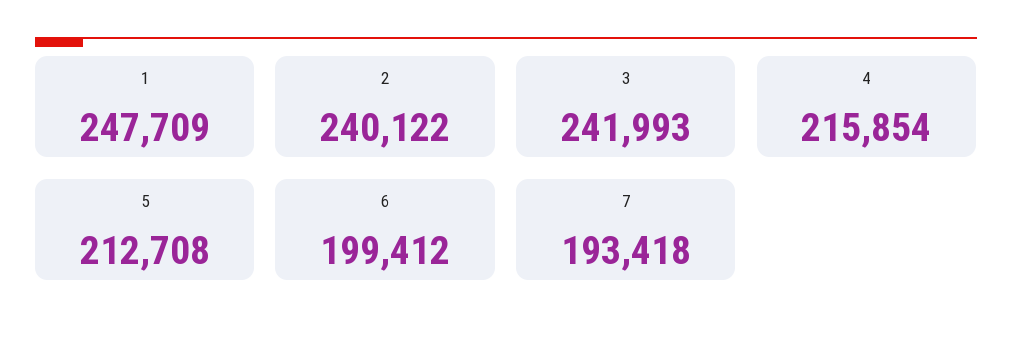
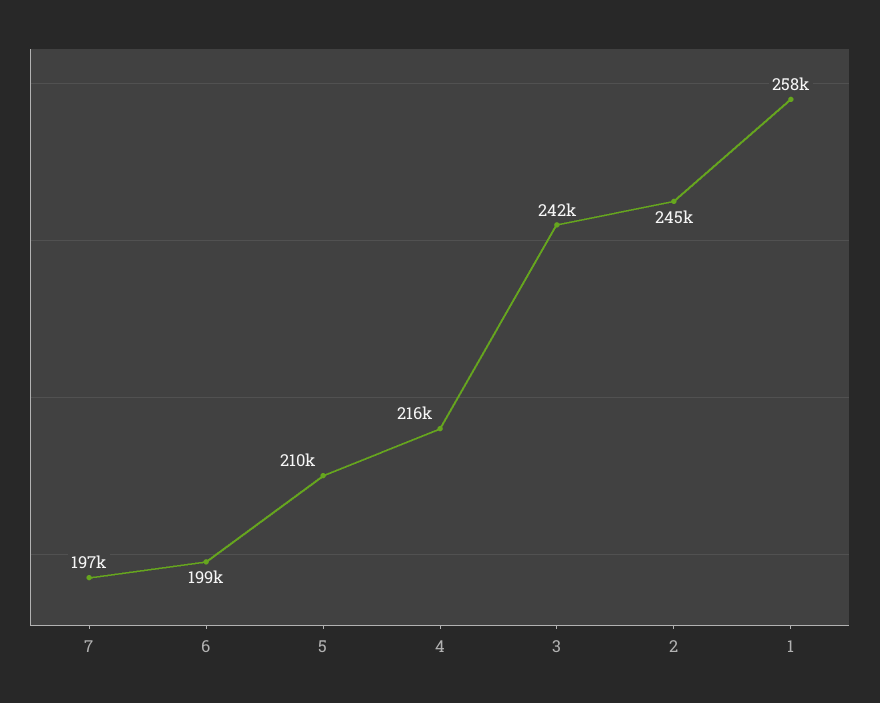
1: 247709 -> 258000
2: 240122 -> 245000
5: 212708 -> 210000
7: 193418 -> 197000

